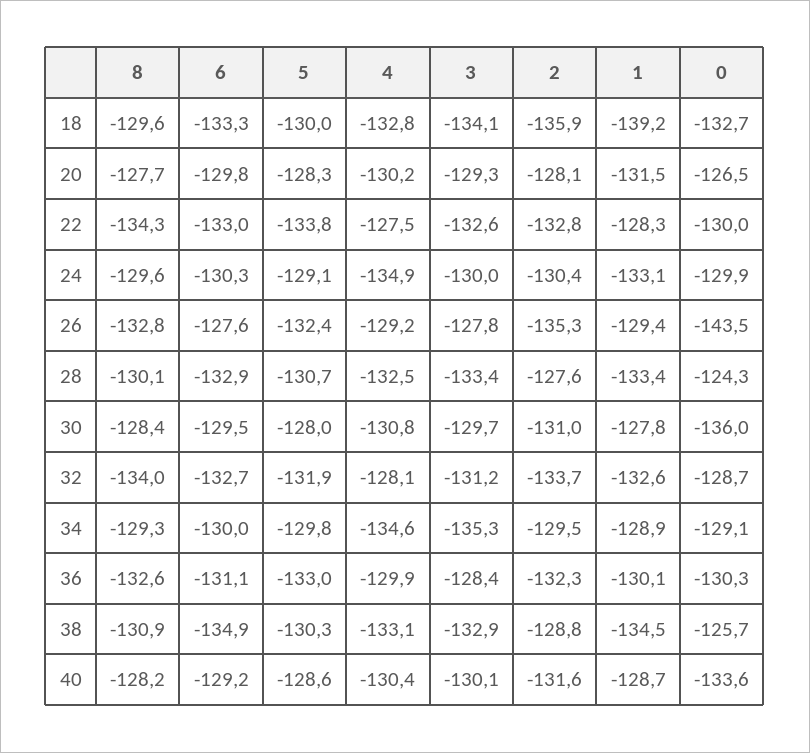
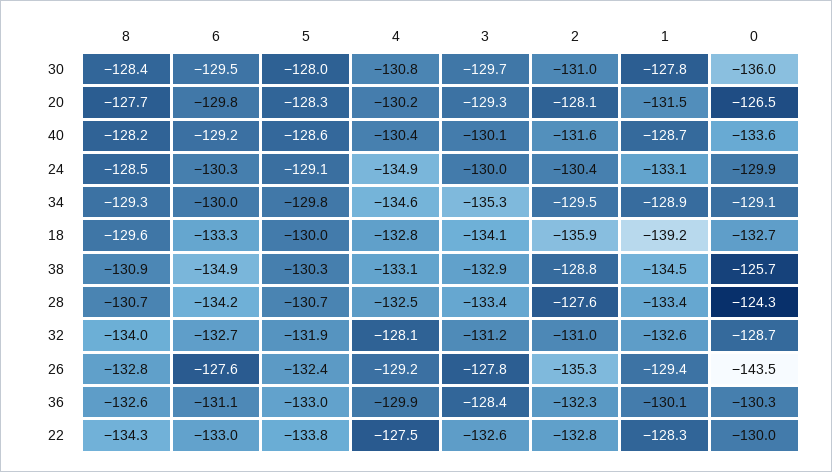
8, 24: -129.6 -> -128.5
8, 28: -130.1 -> -130.7
6, 28: -132.9 -> -134.2
2, 32: -133.7 -> -131

